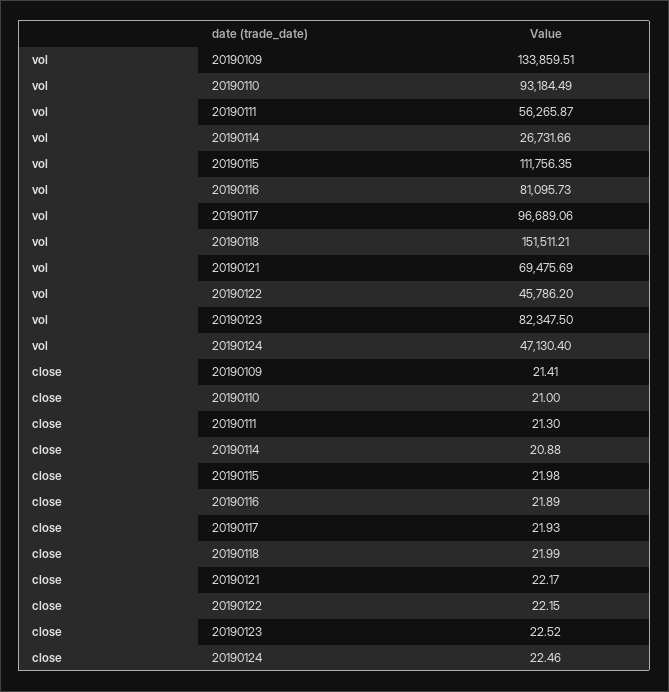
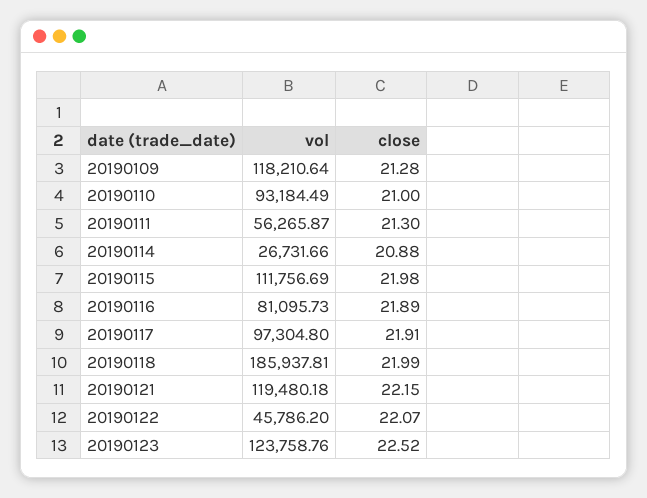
vol, 20190109: 133859.51 -> 118210.64
vol, 20190115: 111756.35 -> 111756.69
vol, 20190117: 96689.06 -> 97304.8
vol, 20190118: 151511.21 -> 185937.81
vol, 20190121: 69475.69 -> 119480.18
vol, 20190123: 82347.5 -> 123758.76
vol, 20190124: 47130.4 -> none
close, 20190109: 21.41 -> 21.28
close, 20190117: 21.93 -> 21.91
close, 20190121: 22.17 -> 22.15
close, 20190122: 22.15 -> 22.07
close, 20190124: 22.46 -> none

